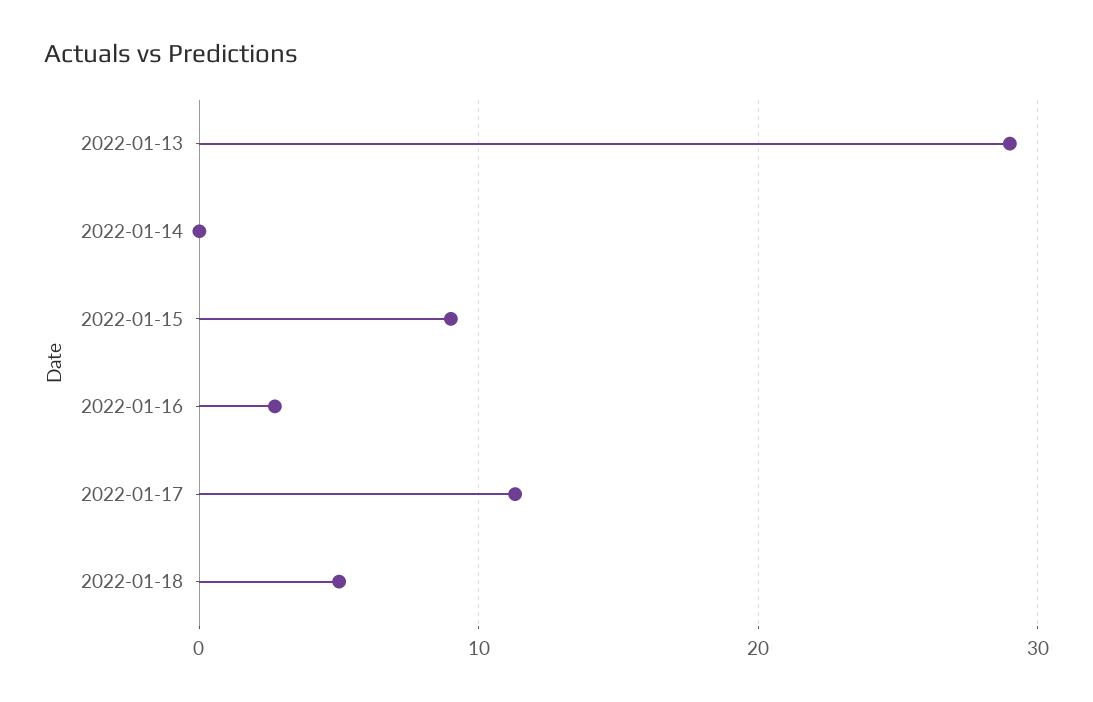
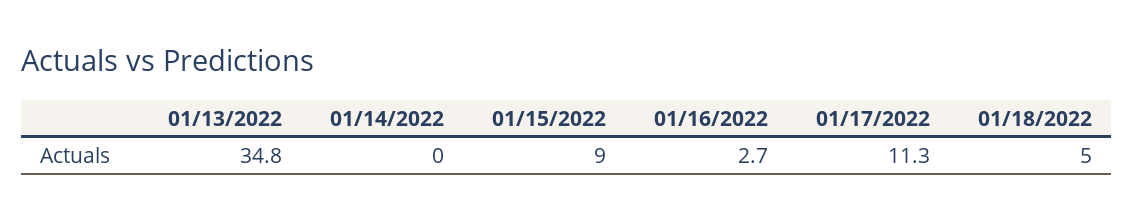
2022-01-13: 29 -> 34.8

